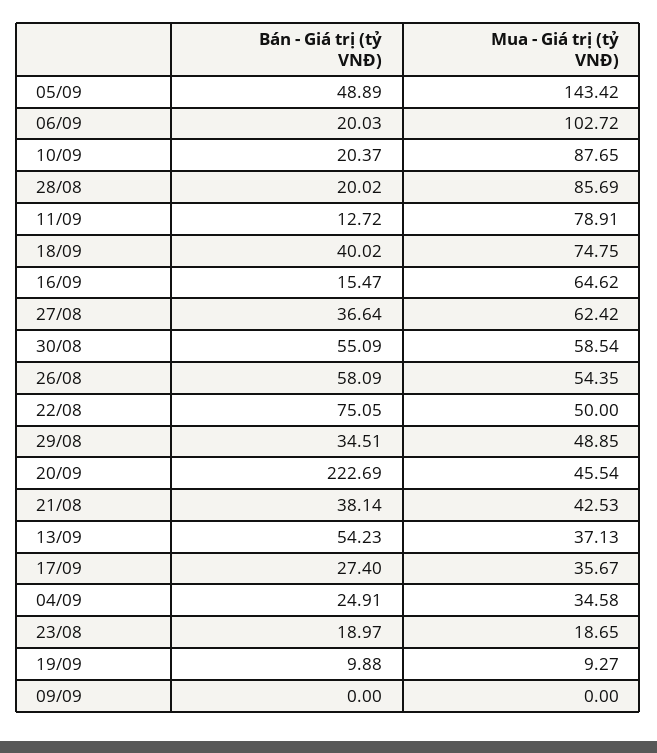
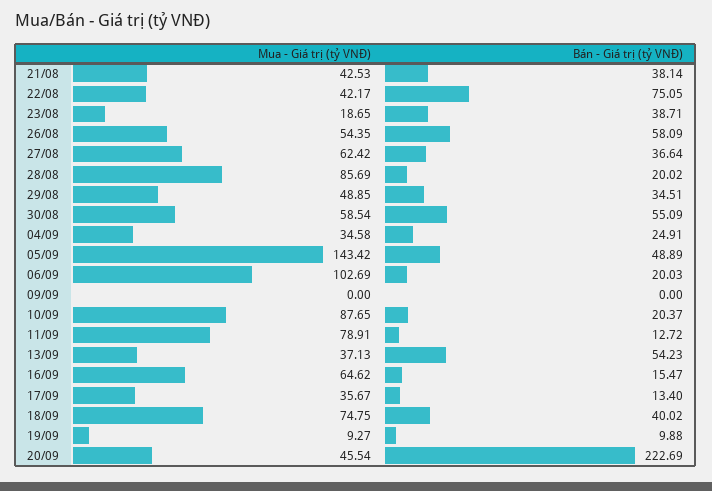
Mua - Giá trị (tỷ VNĐ), 06/09: 102.72 -> 102.69
Mua - Giá trị (tỷ VNĐ), 22/08: 50 -> 42.17
Bán - Giá trị (tỷ VNĐ), 17/09: 27.4 -> 13.4
Bán - Giá trị (tỷ VNĐ), 23/08: 18.97 -> 38.71

